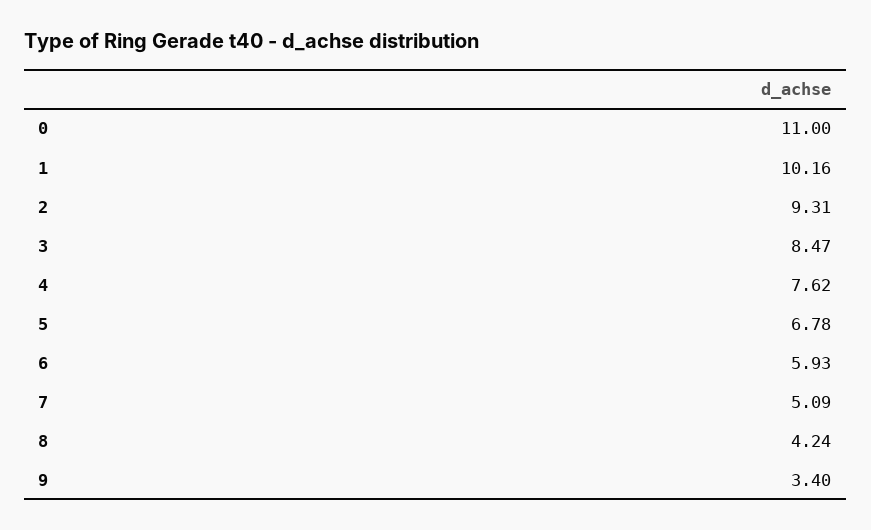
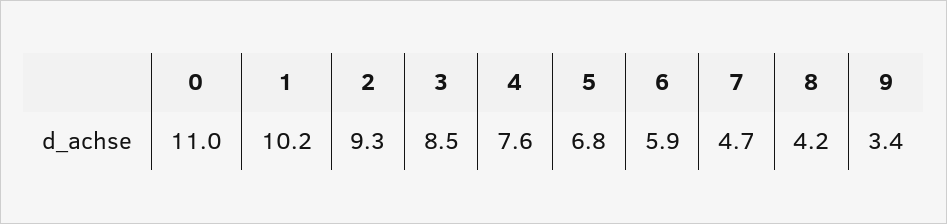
7: 5.09 -> 4.7

